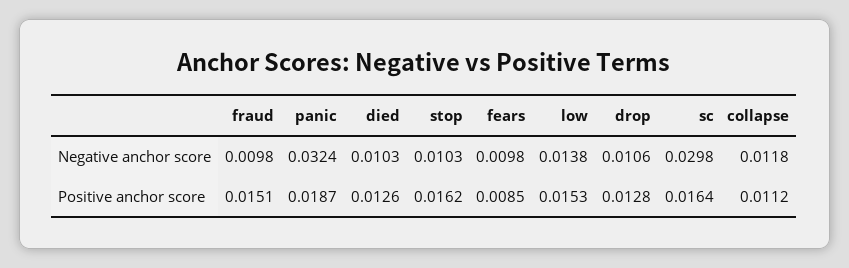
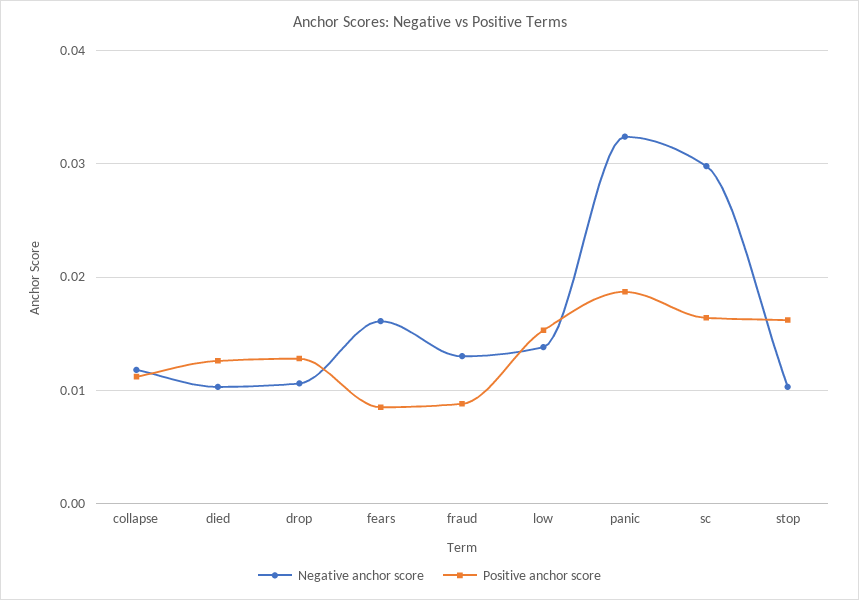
Negative anchor score, fraud: 0.0098 -> 0.013
Negative anchor score, fears: 0.0098 -> 0.016
Positive anchor score, fraud: 0.0151 -> 0.009

